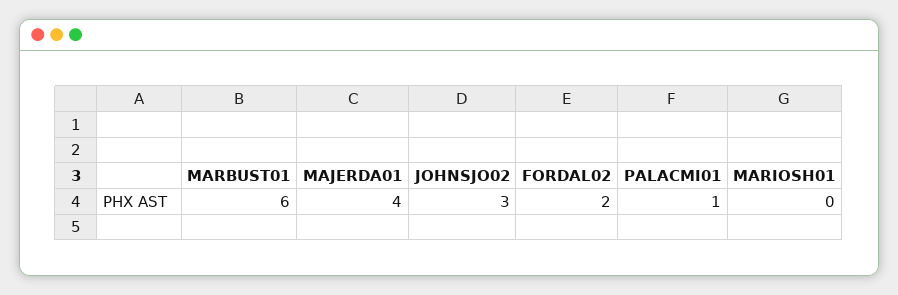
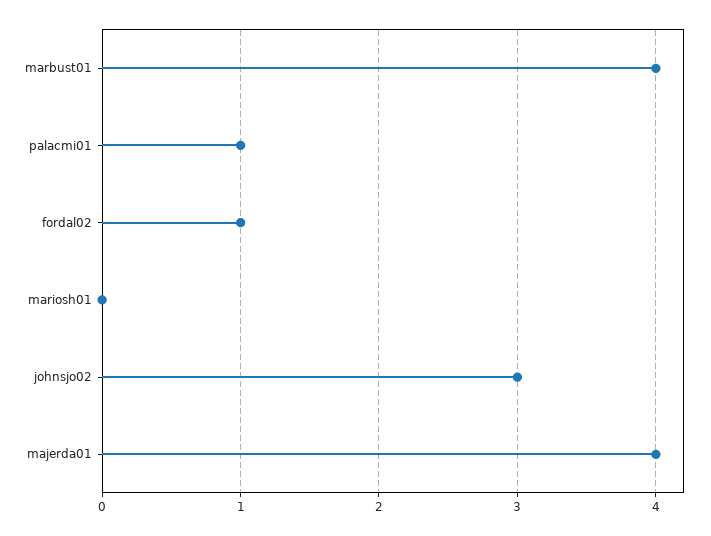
MARBUST01: 6 -> 4
FORDAL02: 2 -> 1

